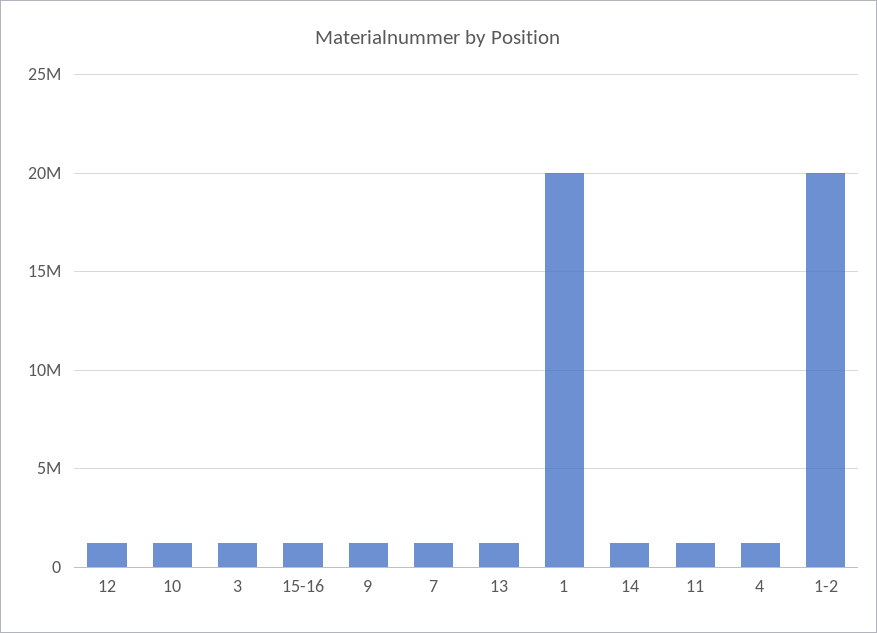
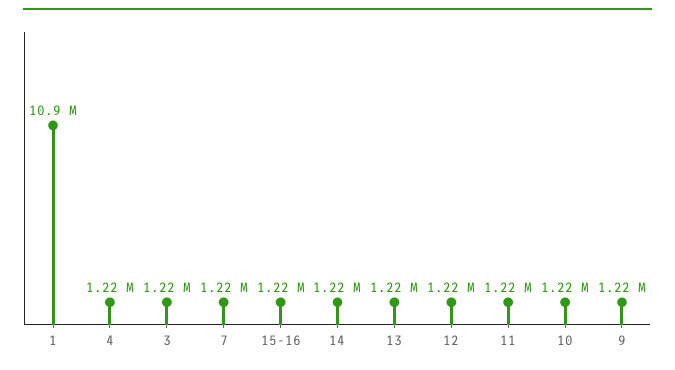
1: 20000000 -> 10900000
1-2: 20000000 -> none

